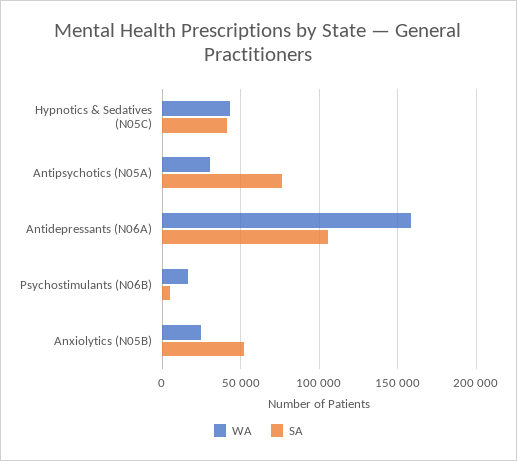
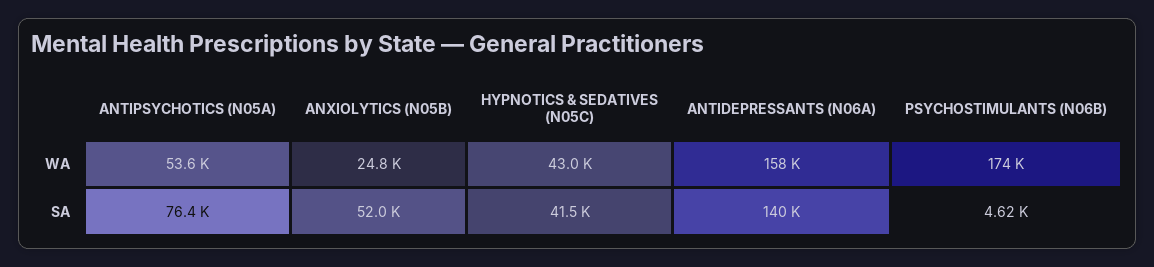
WA, Antipsychotics (N05A): 30000 -> 53600
SA, Antidepressants (N06A): 105000 -> 140000
WA, Psychostimulants (N06B): 15000 -> 174000

